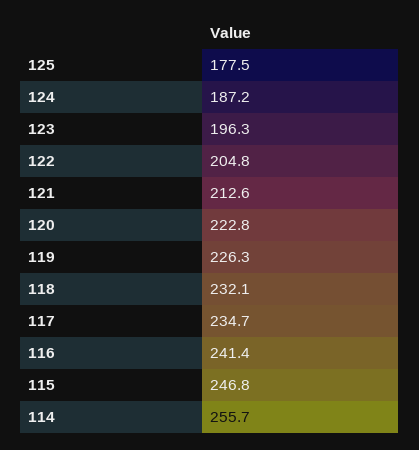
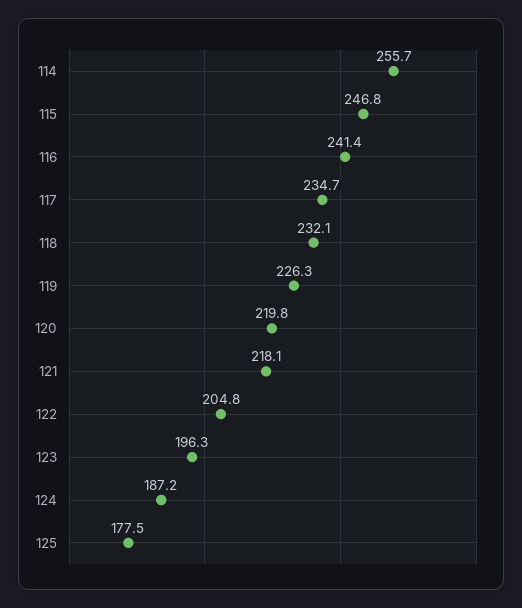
121: 212.6 -> 218.1
120: 222.8 -> 219.8

